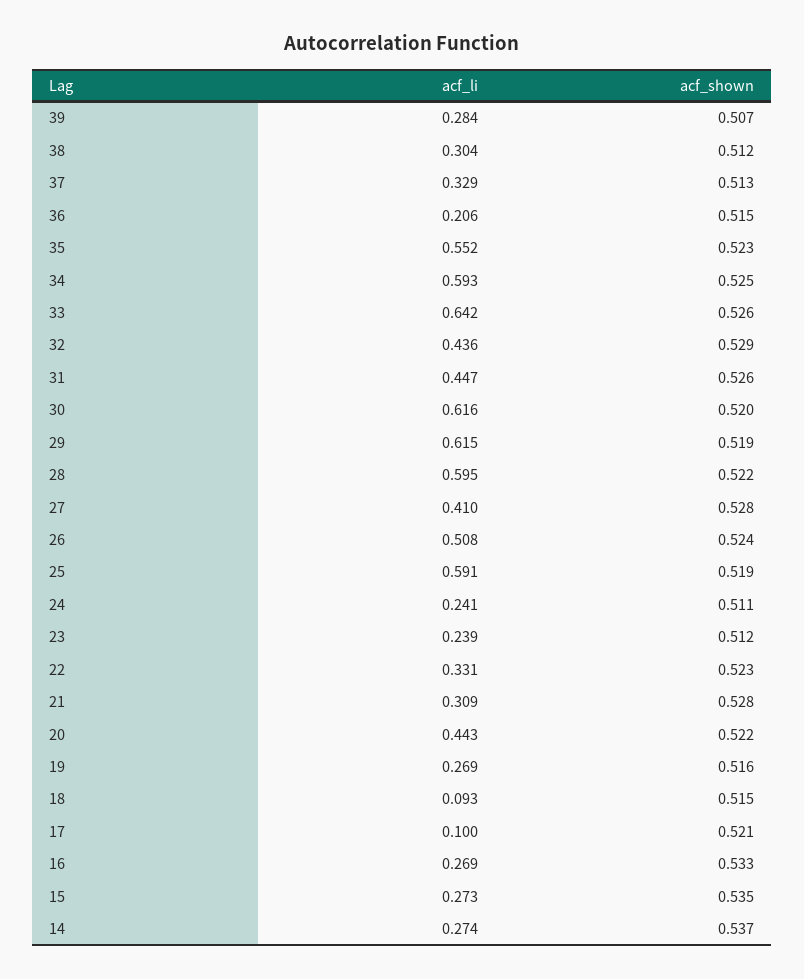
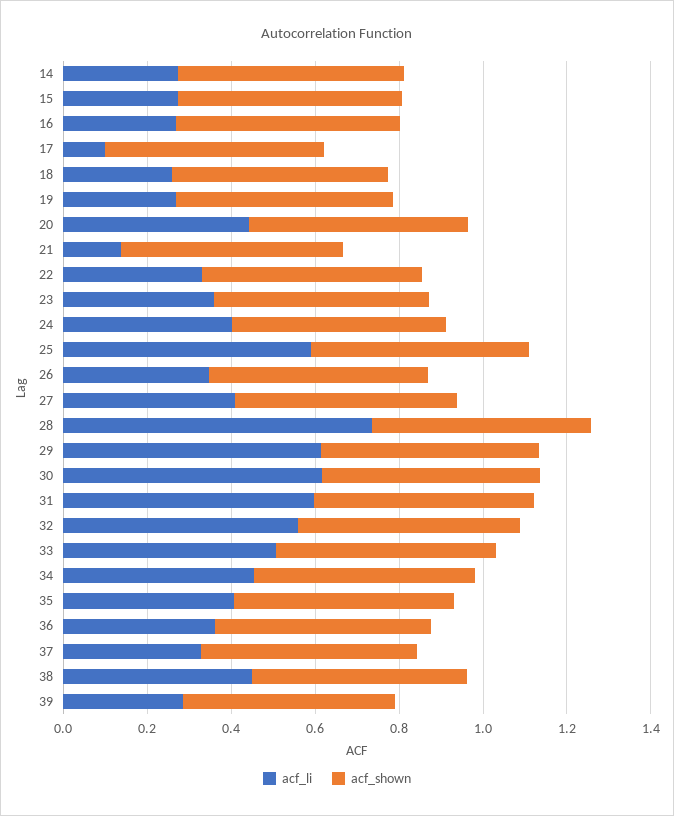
acf_li, 38: 0.304 -> 0.45
acf_li, 36: 0.206 -> 0.35
acf_li, 35: 0.552 -> 0.4
acf_li, 34: 0.593 -> 0.45
acf_li, 33: 0.642 -> 0.5
acf_li, 32: 0.436 -> 0.55
acf_li, 31: 0.447 -> 0.6
acf_li, 28: 0.595 -> 0.75
acf_li, 26: 0.508 -> 0.35
acf_li, 24: 0.241 -> 0.4
acf_li, 23: 0.239 -> 0.35
acf_li, 21: 0.309 -> 0.15
acf_li, 18: 0.093 -> 0.25

